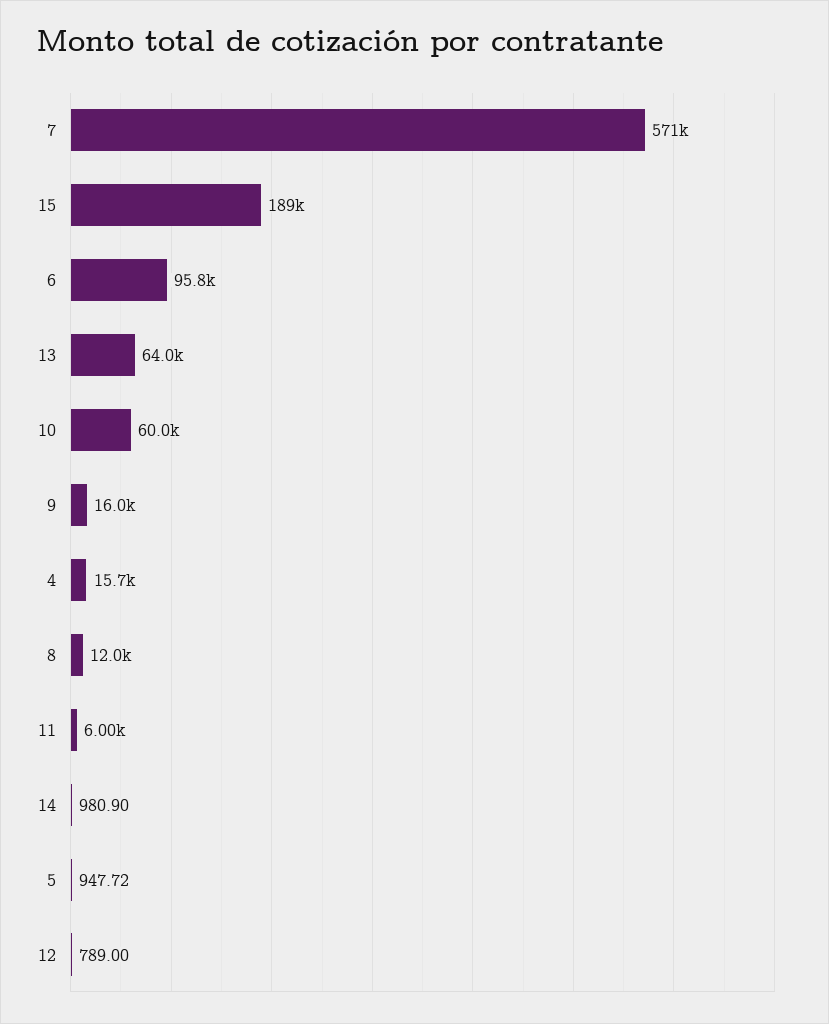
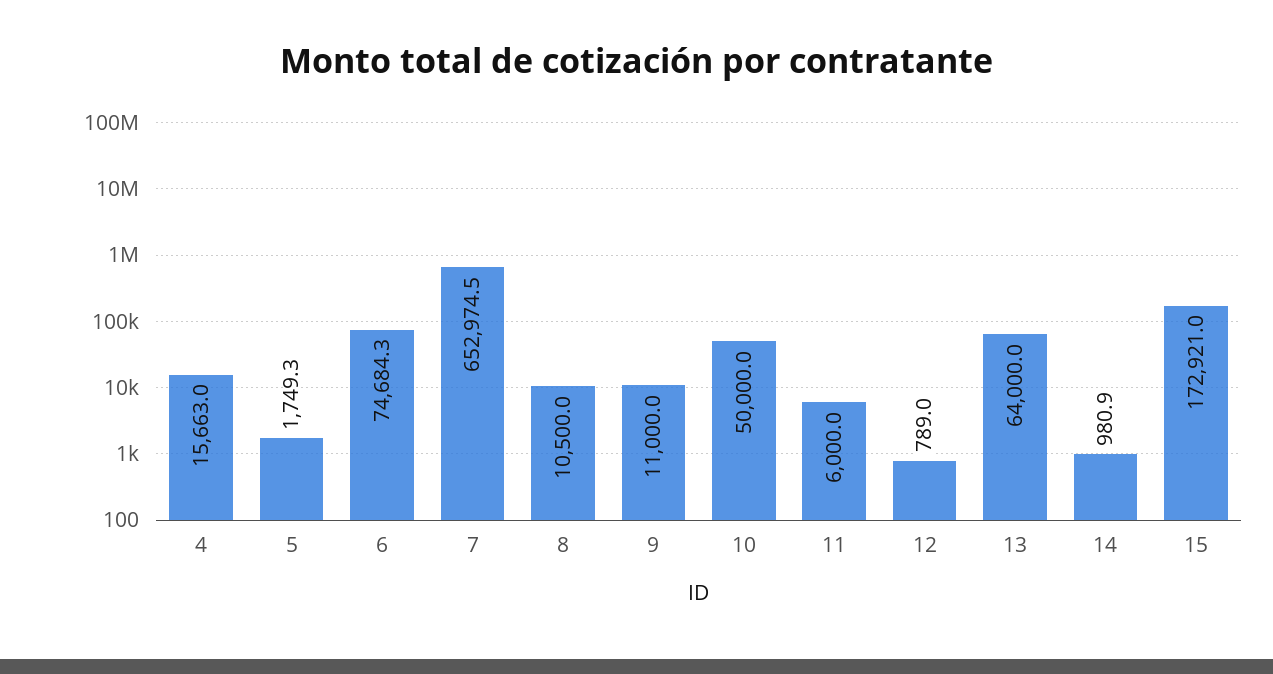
7: 571000 -> 652974.5
15: 189000 -> 172921
6: 95800 -> 74684.3
10: 60000 -> 50000
9: 16000 -> 11000
8: 12000 -> 10500
5: 947.72 -> 1749.3

